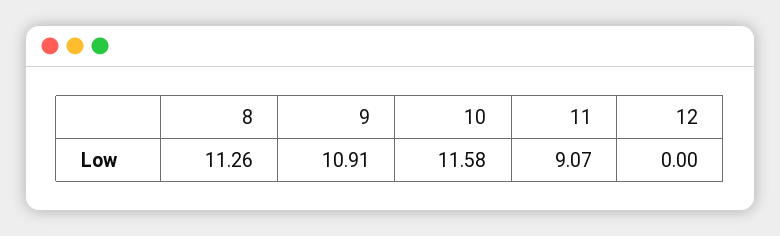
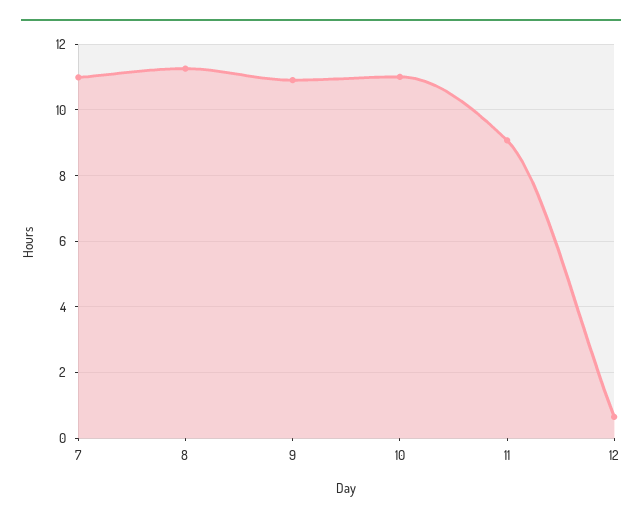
10: 11.58 -> 11
12: 0 -> 0.6
7: none -> 11

